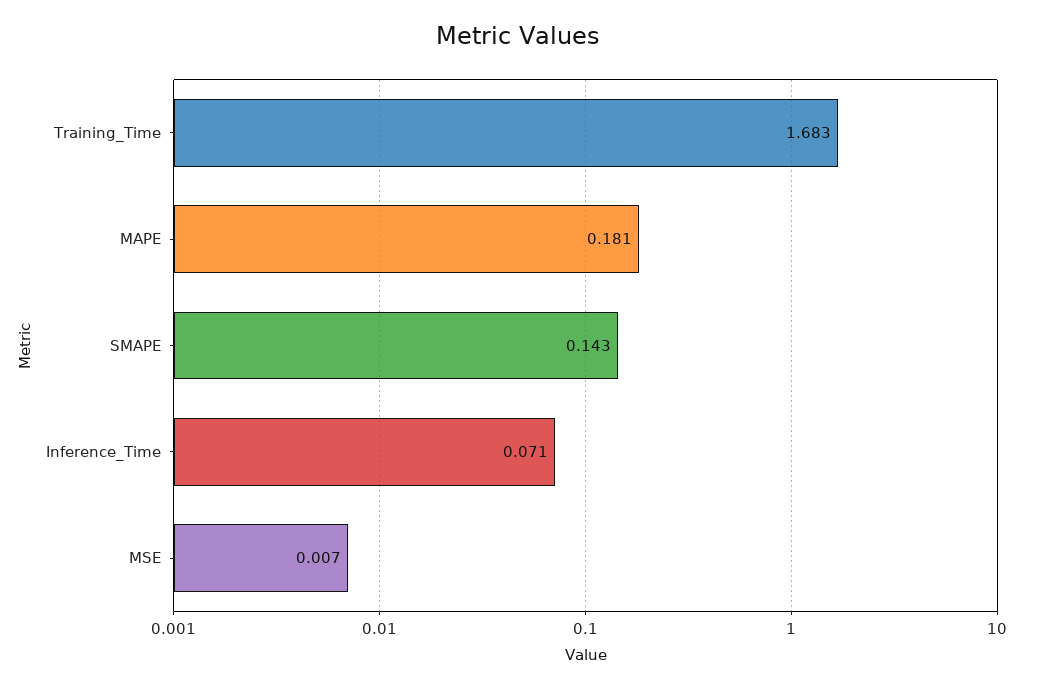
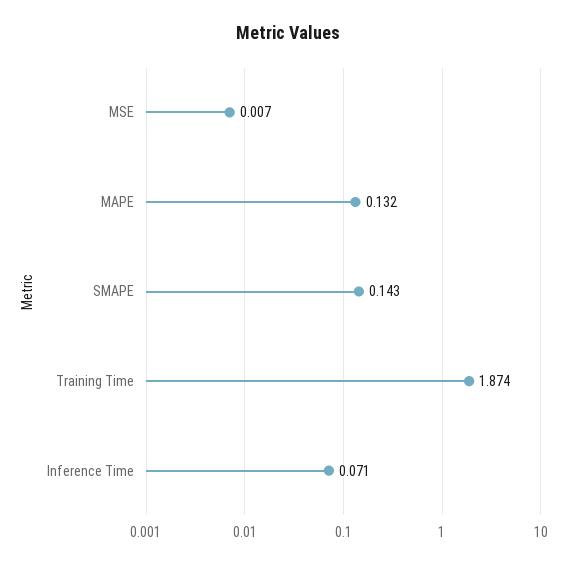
Training_Time: 1.683 -> 1.874
MAPE: 0.181 -> 0.132

